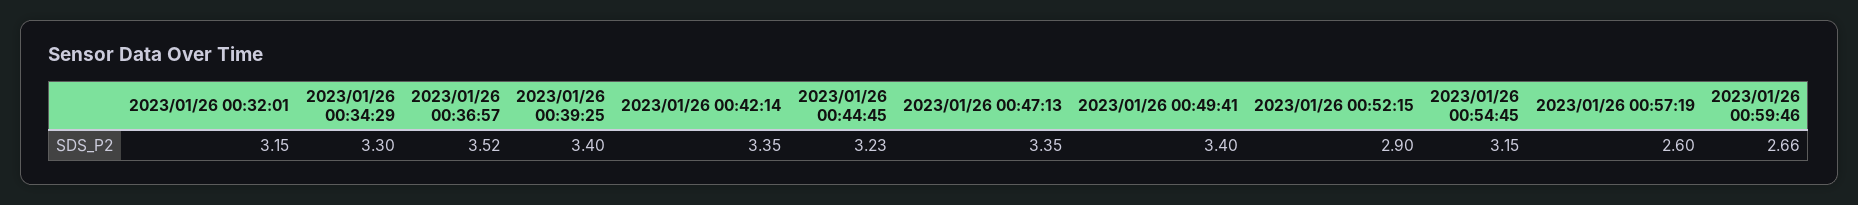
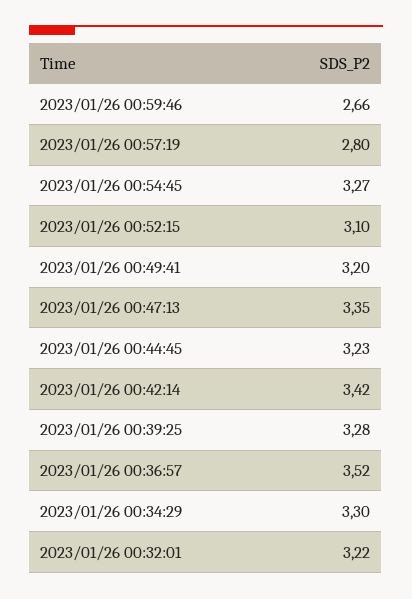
2023/01/26 00:32:01: 3.15 -> 3.22
2023/01/26 00:39:25: 3.4 -> 3.28
2023/01/26 00:42:14: 3.35 -> 3.42
2023/01/26 00:49:41: 3.4 -> 3.2
2023/01/26 00:52:15: 2.9 -> 3.1
2023/01/26 00:54:45: 3.15 -> 3.27
2023/01/26 00:57:19: 2.6 -> 2.8

